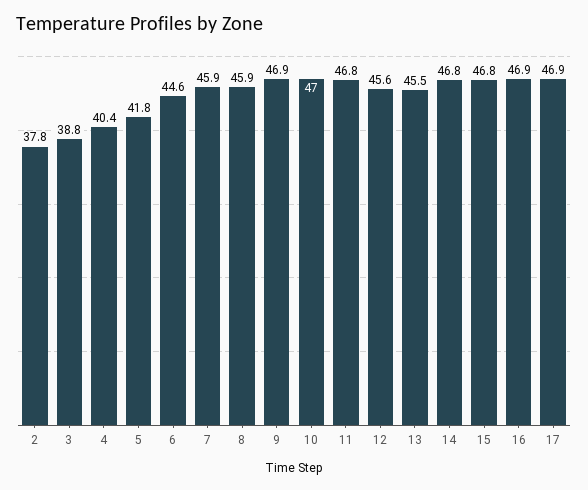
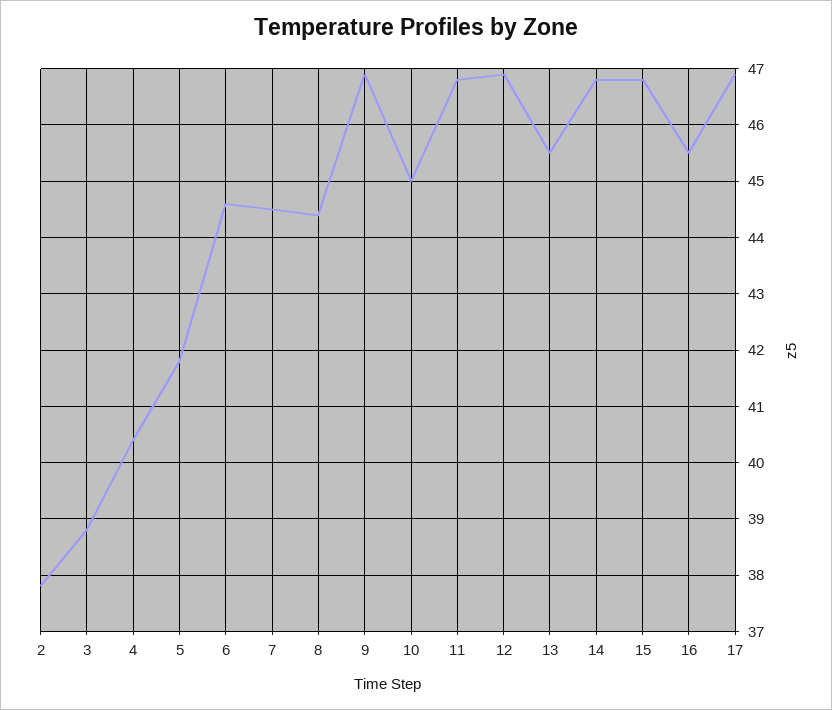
7: 45.9 -> 44.5
8: 45.9 -> 44.5
10: 47 -> 45
12: 45.6 -> 47
16: 46.9 -> 45.5

